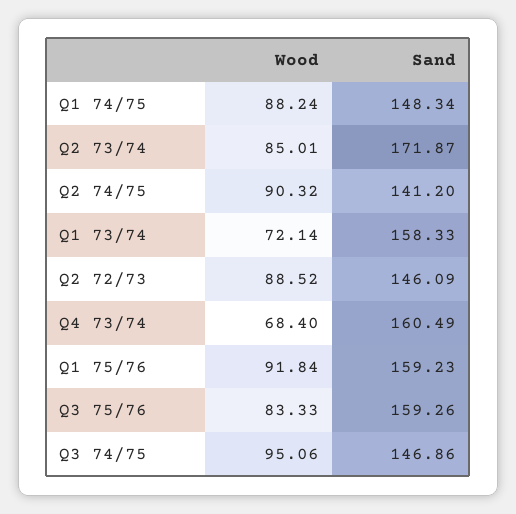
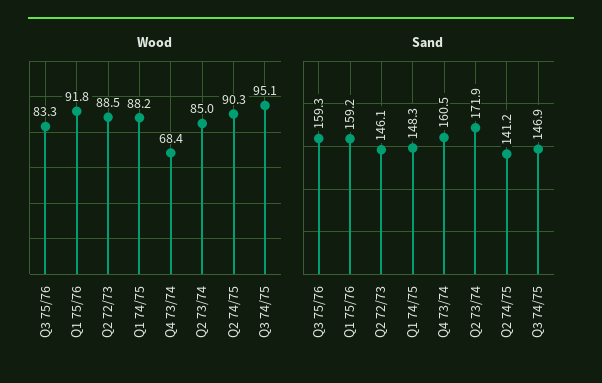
Wood, Q1 73/74: 72.14 -> none
Sand, Q1 73/74: 158.33 -> none

